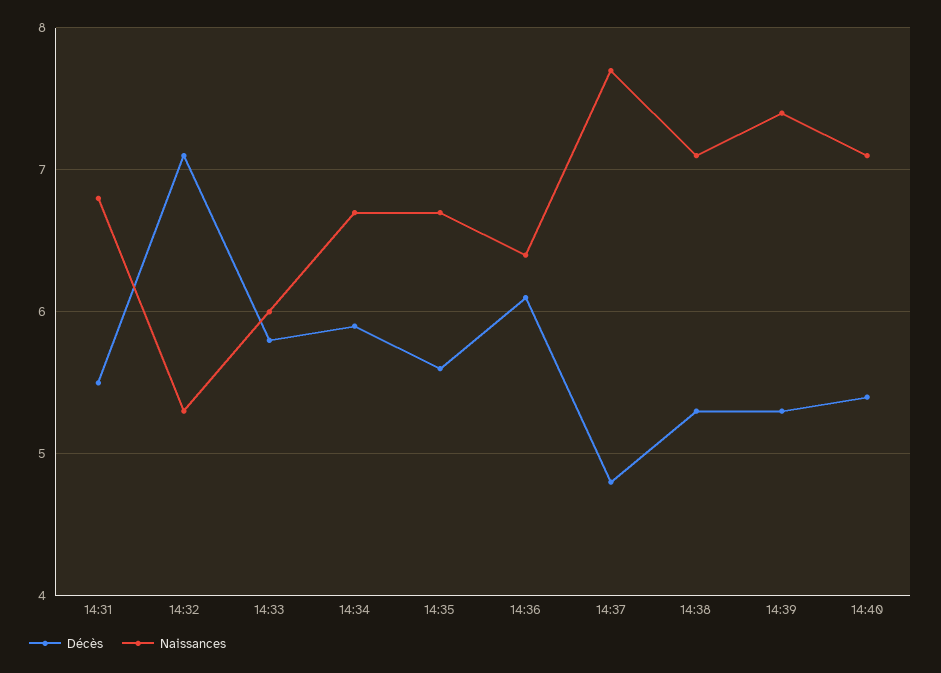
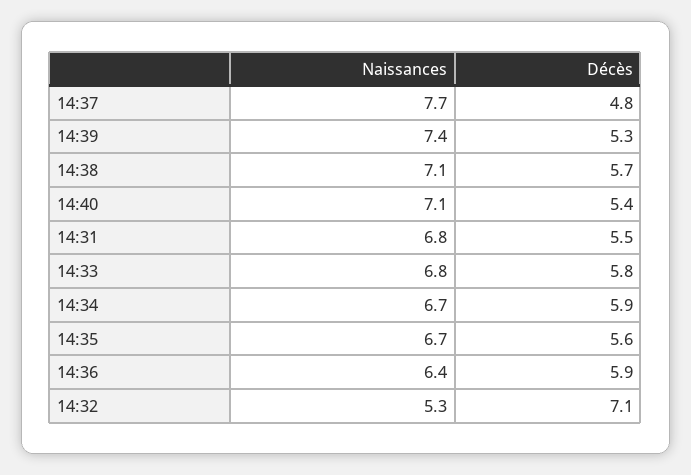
Naissances, 14:33: 6 -> 6.8
Décès, 14:36: 6.1 -> 5.9
Décès, 14:38: 5.3 -> 5.7

